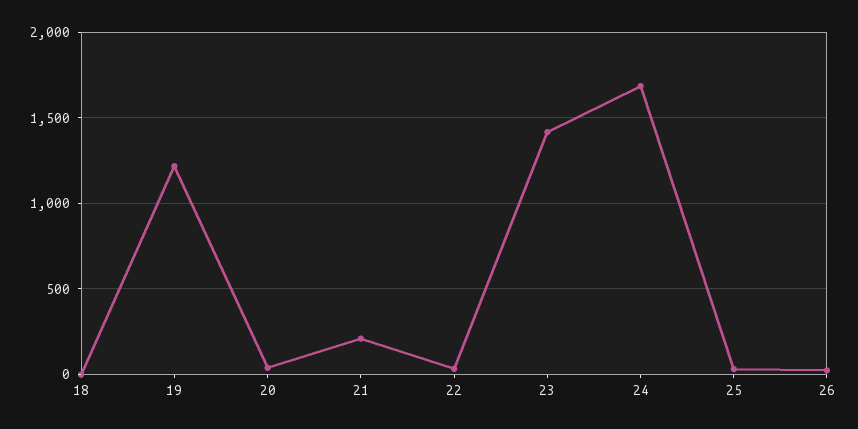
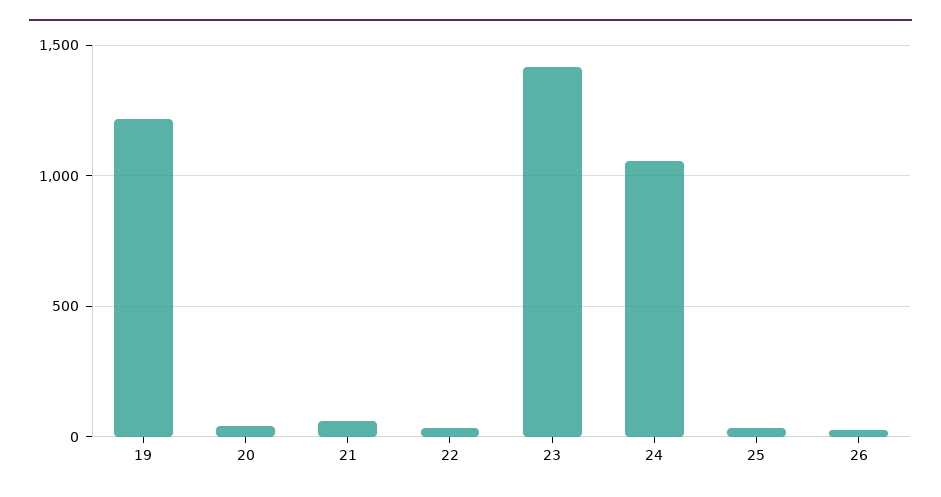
18: 0 -> none
21: 200 -> 50
24: 1700 -> 1050

